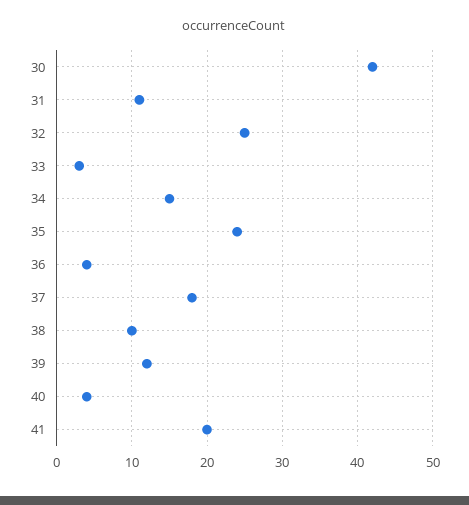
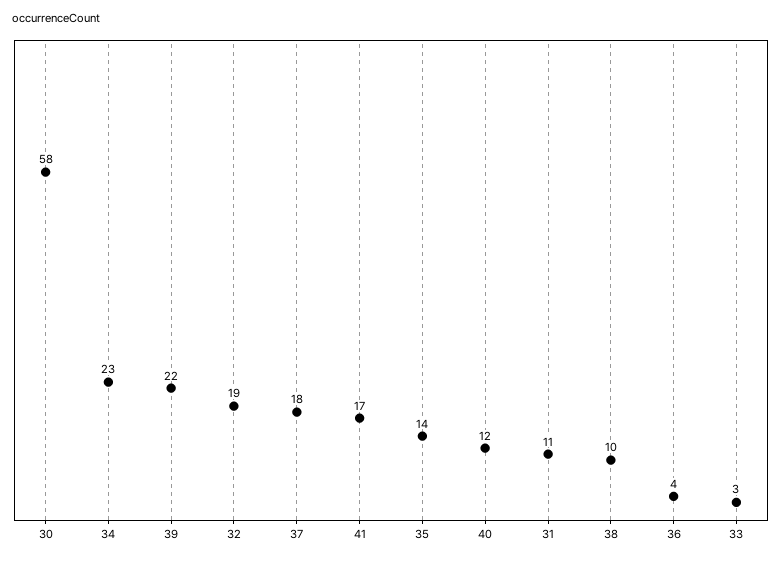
30: 42 -> 58
32: 25 -> 19
34: 15 -> 23
35: 24 -> 14
39: 12 -> 22
40: 4 -> 12
41: 20 -> 17

